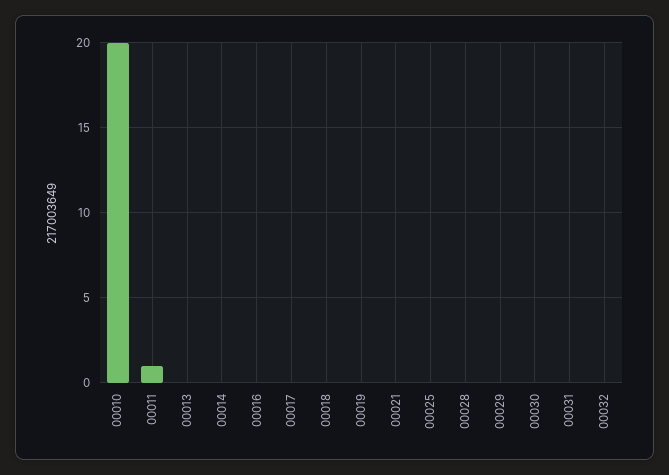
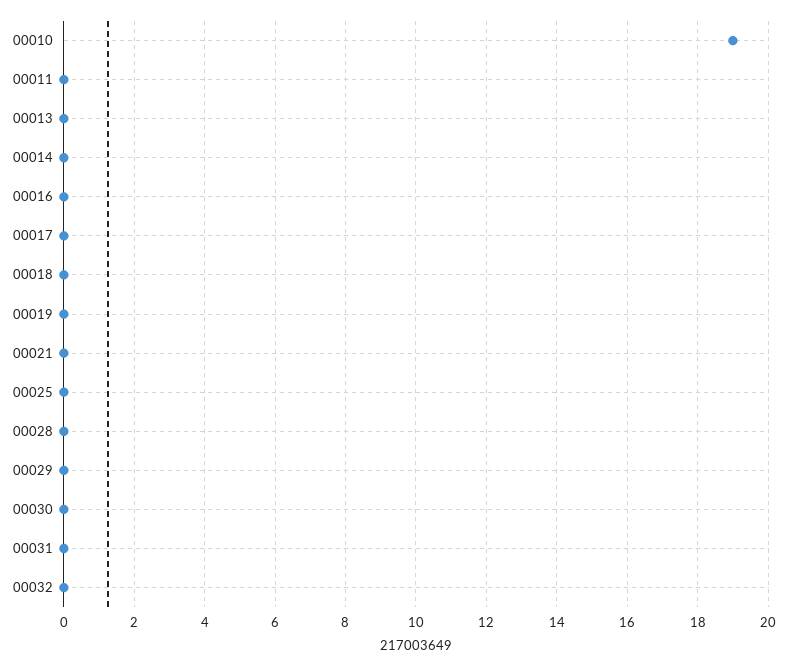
00010: 20 -> 19
00011: 1 -> 0

